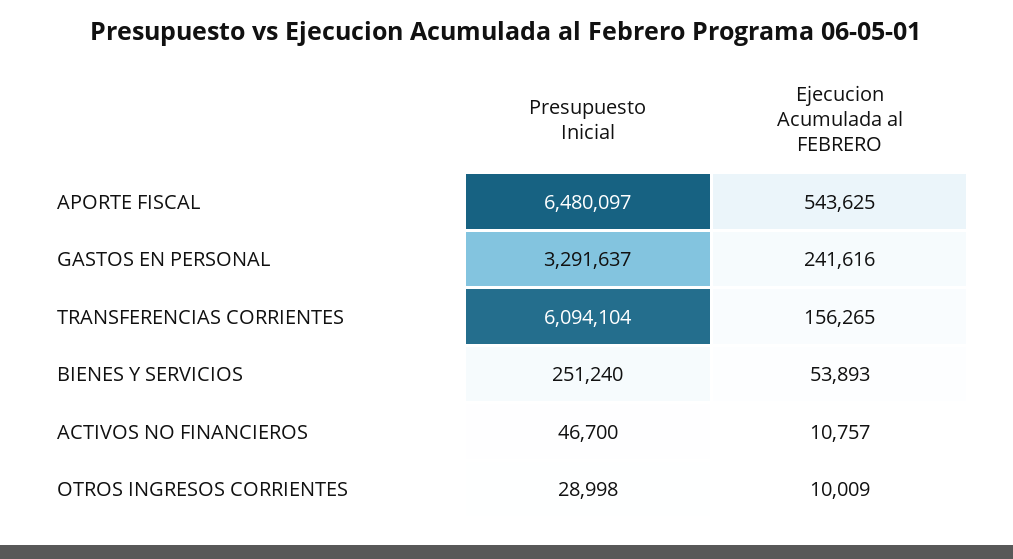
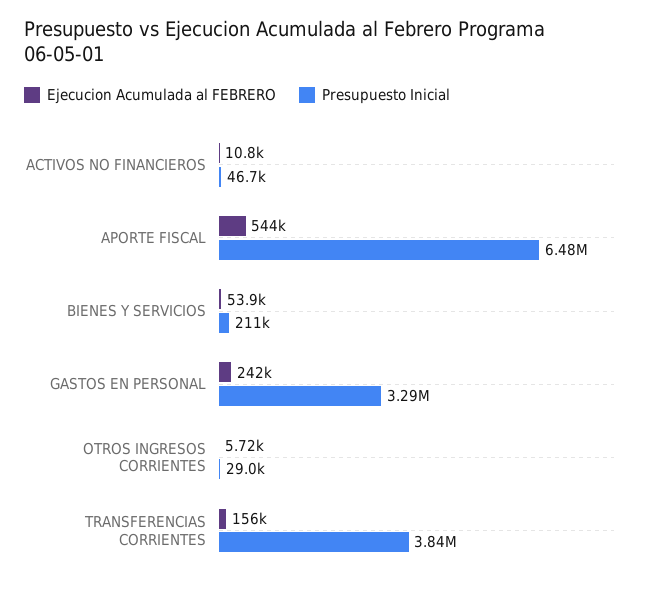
Presupuesto Inicial, TRANSFERENCIAS CORRIENTES: 6094104 -> 3840000
Presupuesto Inicial, BIENES Y SERVICIOS: 251240 -> 211000
Ejecucion Acumulada al FEBRERO, OTROS INGRESOS CORRIENTES: 10009 -> 5720

